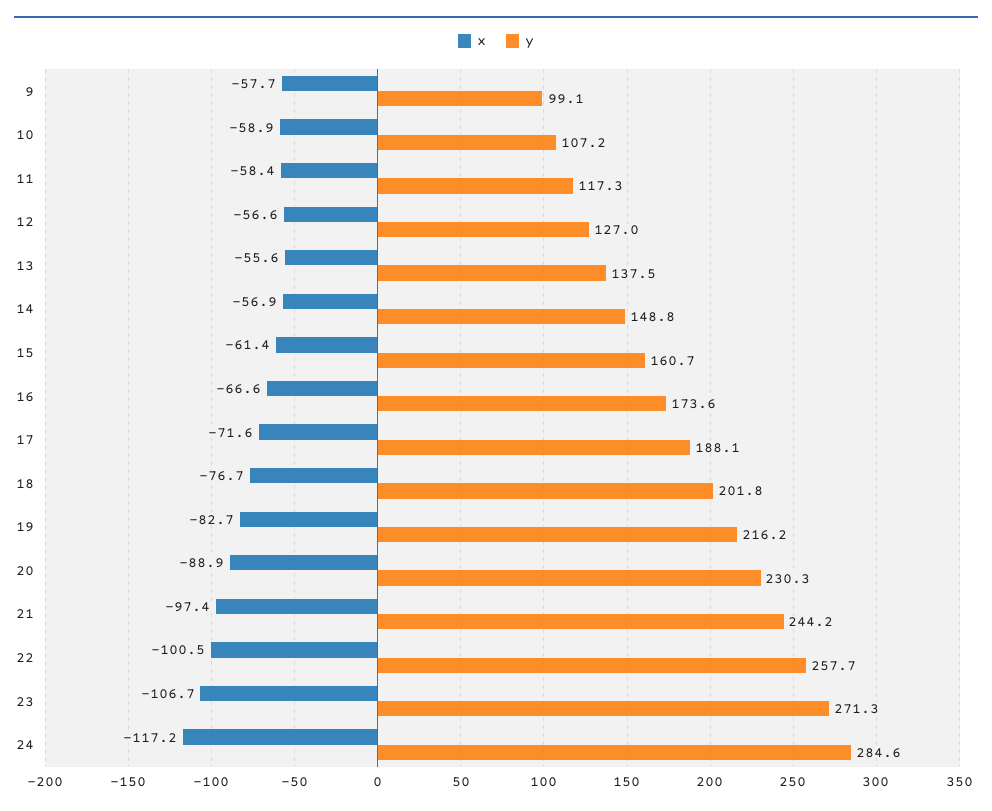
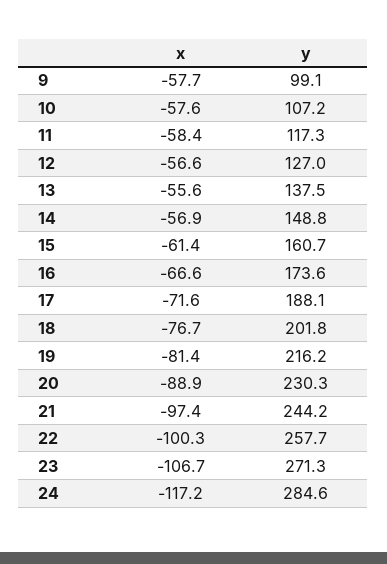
x, 10: -58.9 -> -57.6
x, 19: -82.7 -> -81.4
x, 22: -100.5 -> -100.3

